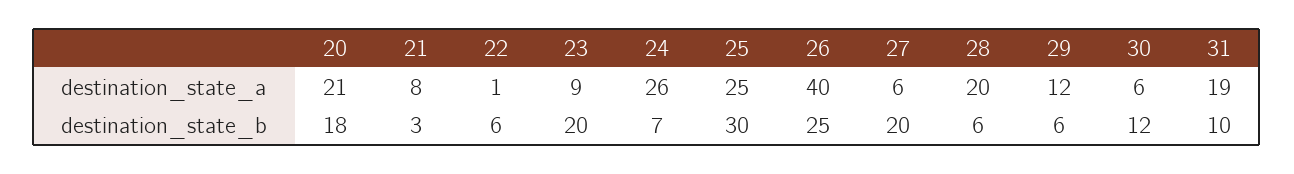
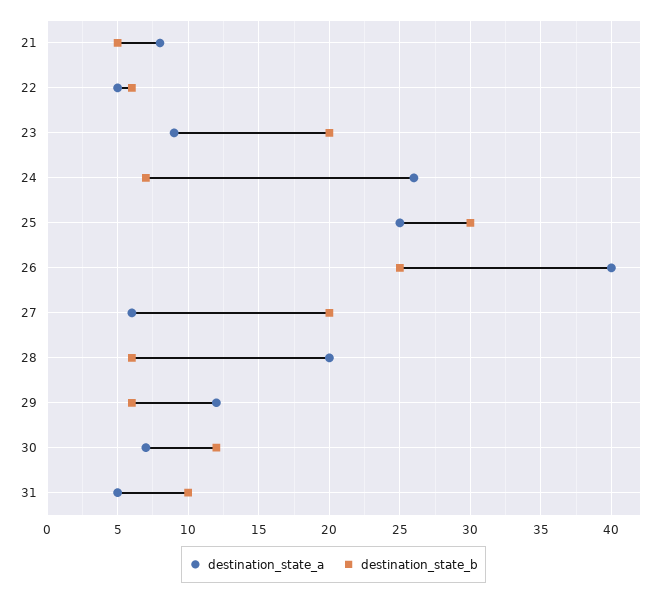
destination_state_a, 20: 21 -> none
destination_state_a, 22: 1 -> 5
destination_state_a, 30: 6 -> 7
destination_state_a, 31: 19 -> 5
destination_state_b, 20: 18 -> none
destination_state_b, 21: 3 -> 5

